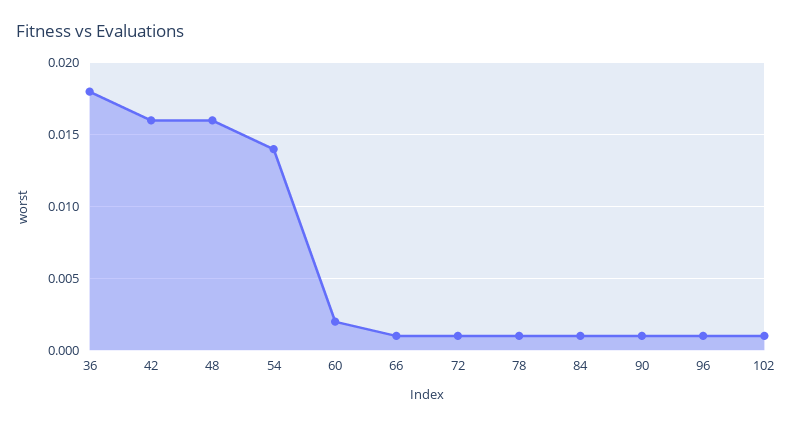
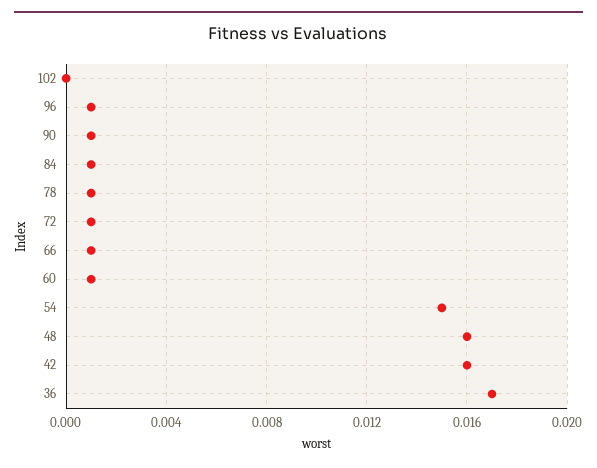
36: 0.018 -> 0.017
54: 0.014 -> 0.015
60: 0.002 -> 0.001
102: 0.001 -> 0

